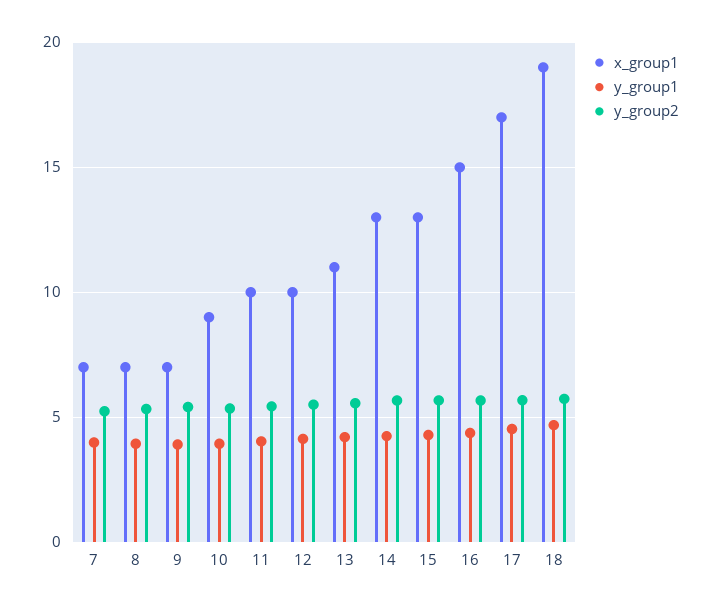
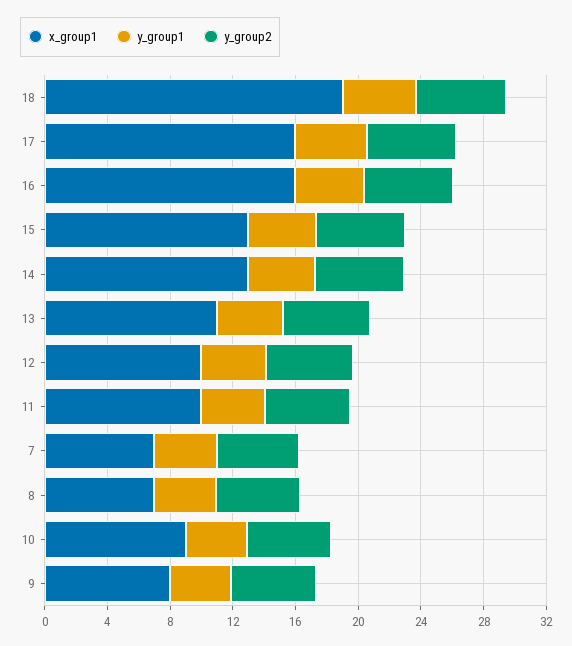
x_group1, 9: 7 -> 8
x_group1, 16: 15 -> 16
x_group1, 17: 17 -> 16

